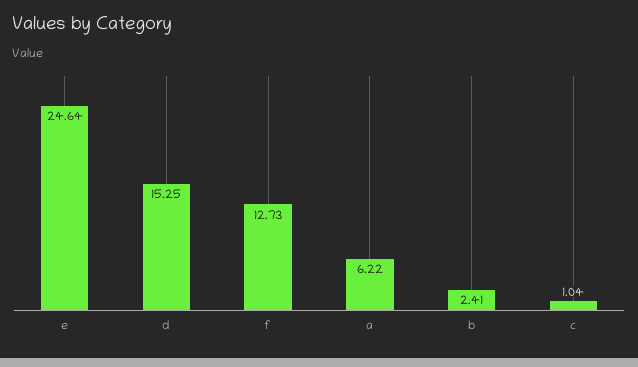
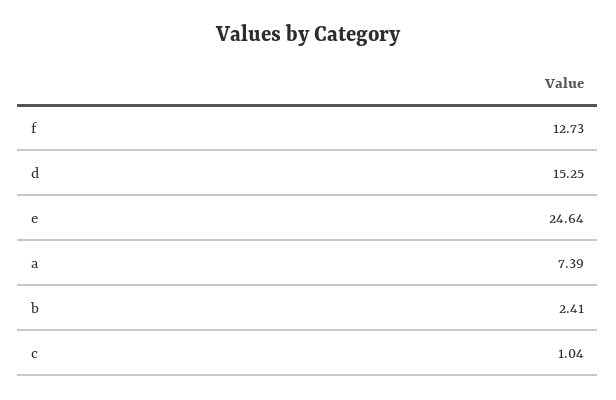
a: 6.22 -> 7.39

